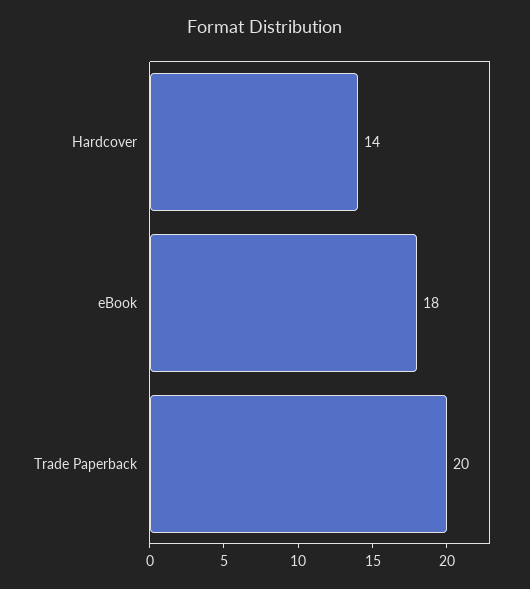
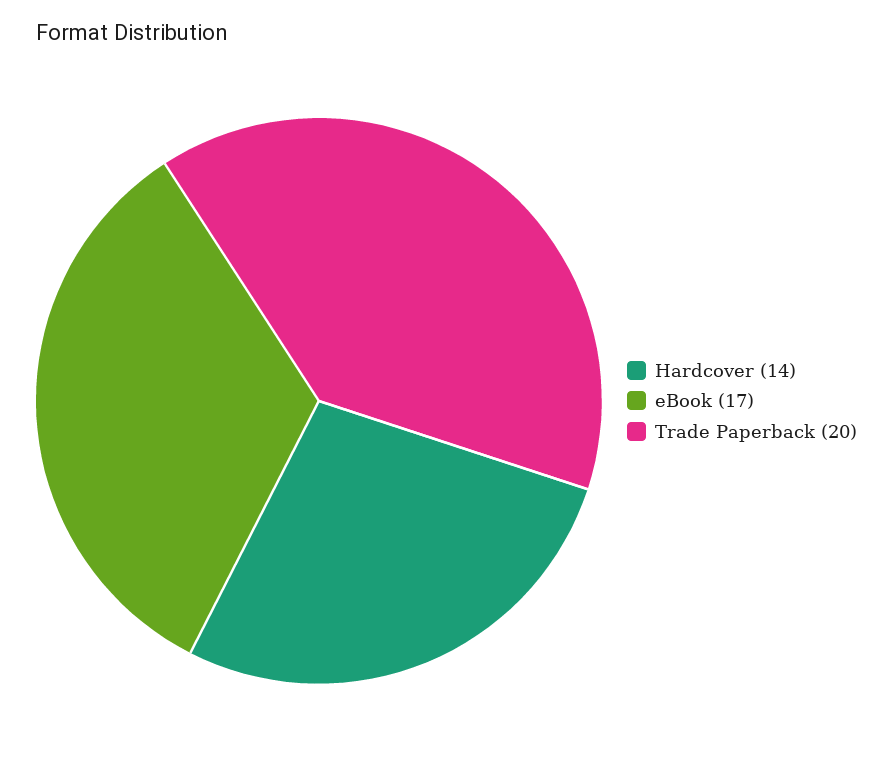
eBook: 18 -> 17

